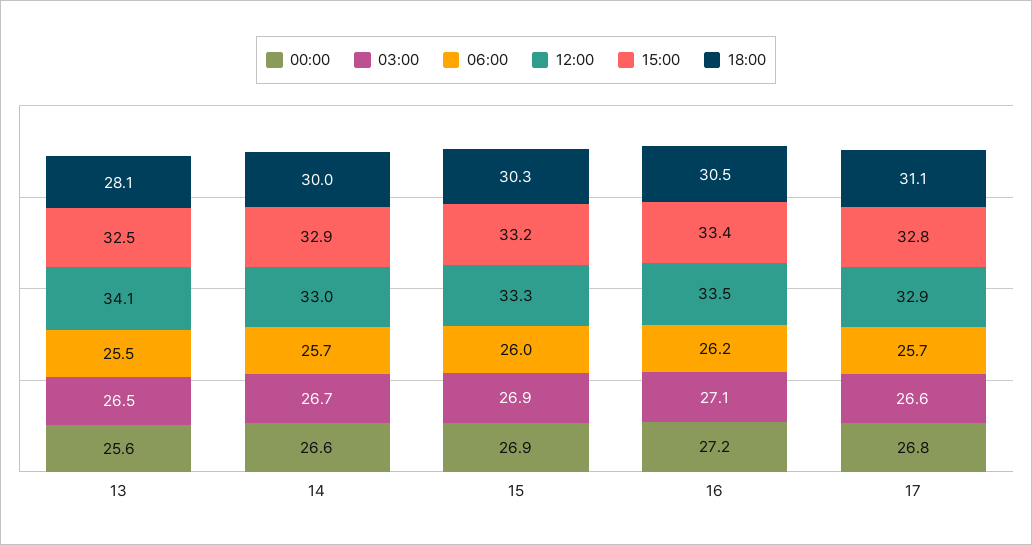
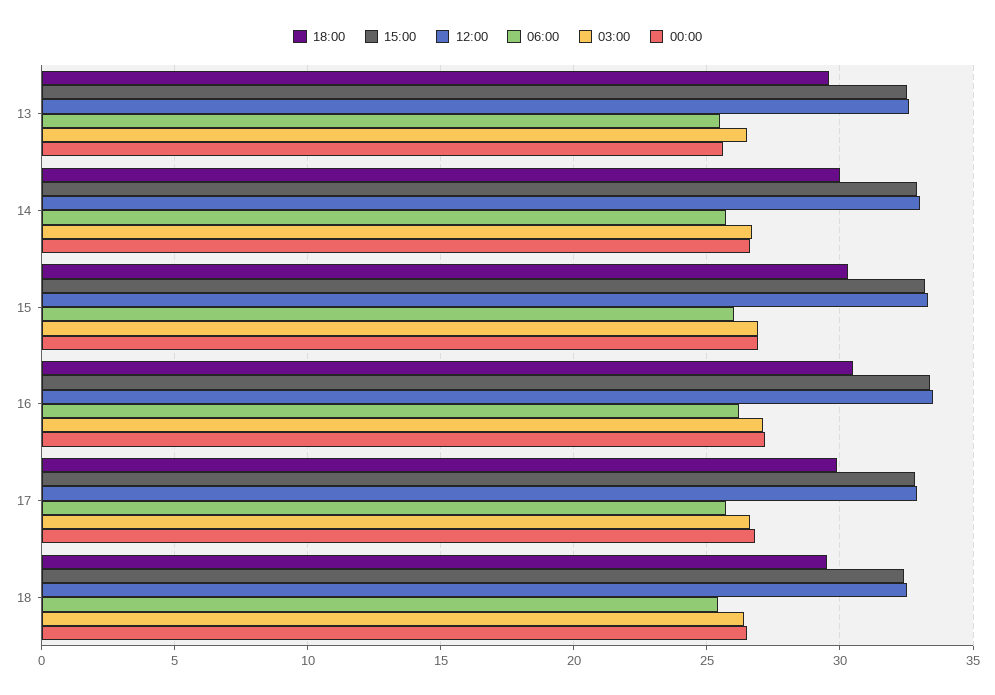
12:00, 13: 34.1 -> 32.5
18:00, 13: 28.1 -> 29.5
18:00, 17: 31.1 -> 30
18:00, 18: none -> 29.5
15:00, 18: none -> 32.5
12:00, 18: none -> 32.5
06:00, 18: none -> 25.5
03:00, 18: none -> 26.5
00:00, 18: none -> 26.5

